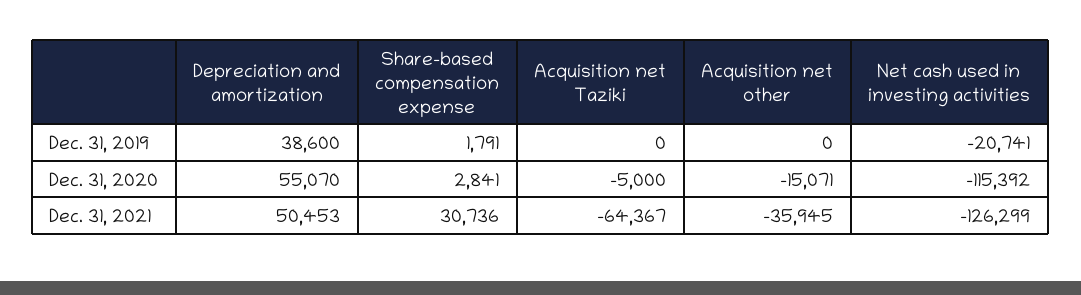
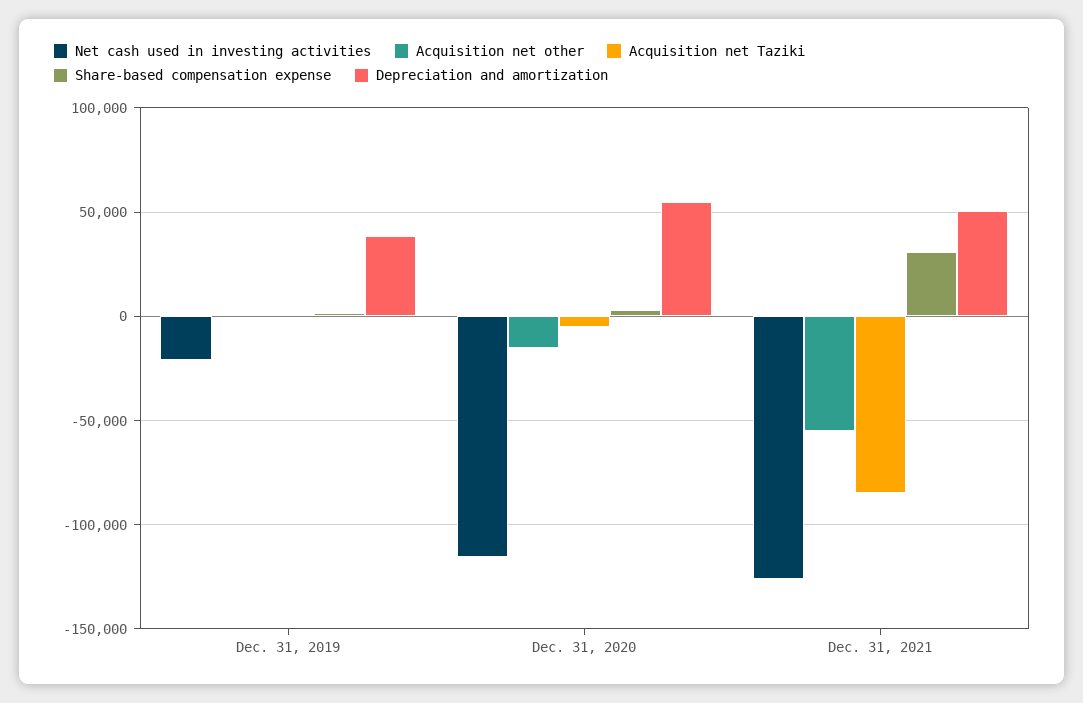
Acquisition net Taziki, Dec. 31, 2021: -64367 -> -85000
Acquisition net other, Dec. 31, 2021: -35945 -> -55000

